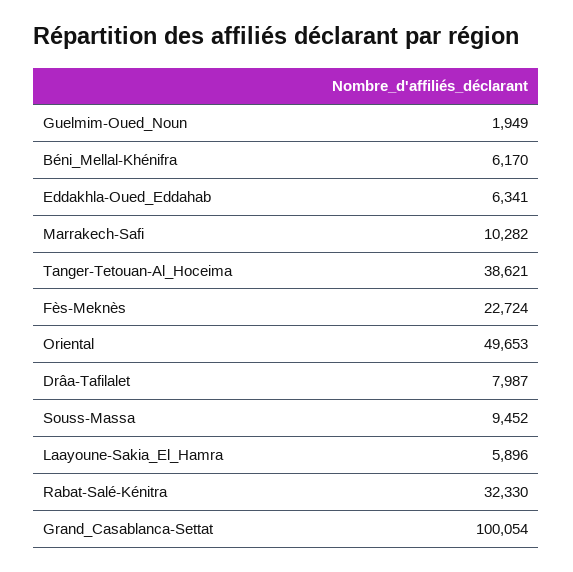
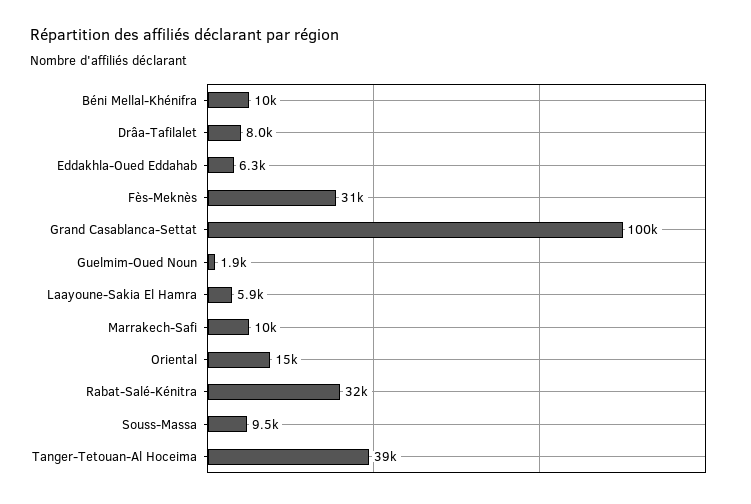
Béni_Mellal-Khénifra: 6170 -> 10000
Fès-Meknès: 22724 -> 31000
Oriental: 49653 -> 15000

